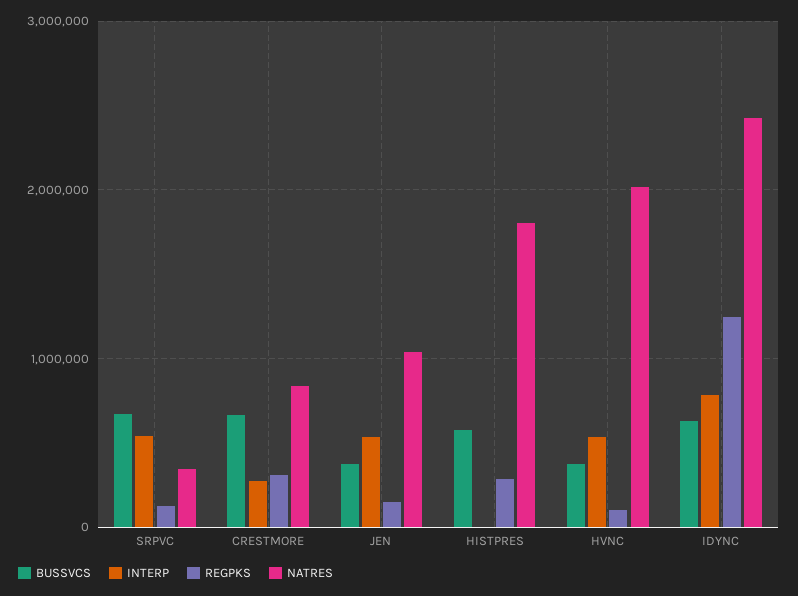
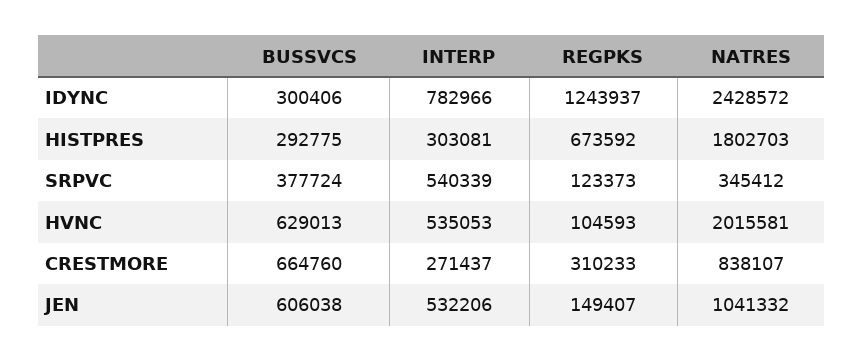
BUSSVCS, SRPVC: 700000 -> 377724
BUSSVCS, JEN: 400000 -> 606038
BUSSVCS, HISTPRES: 600000 -> 292775
INTERP, HISTPRES: 0 -> 303081
REGPKS, HISTPRES: 300000 -> 673592
BUSSVCS, HVNC: 400000 -> 629013
BUSSVCS, IDYNC: 600000 -> 300406

